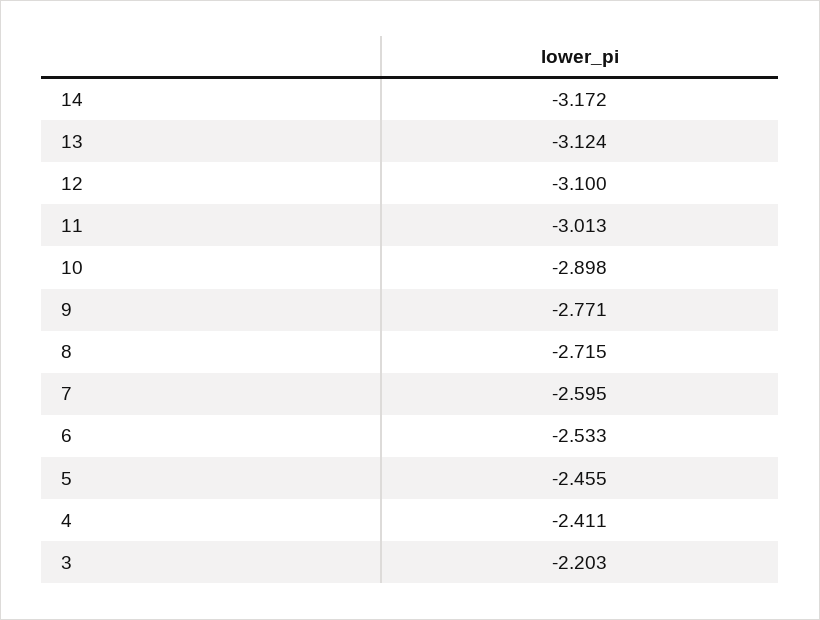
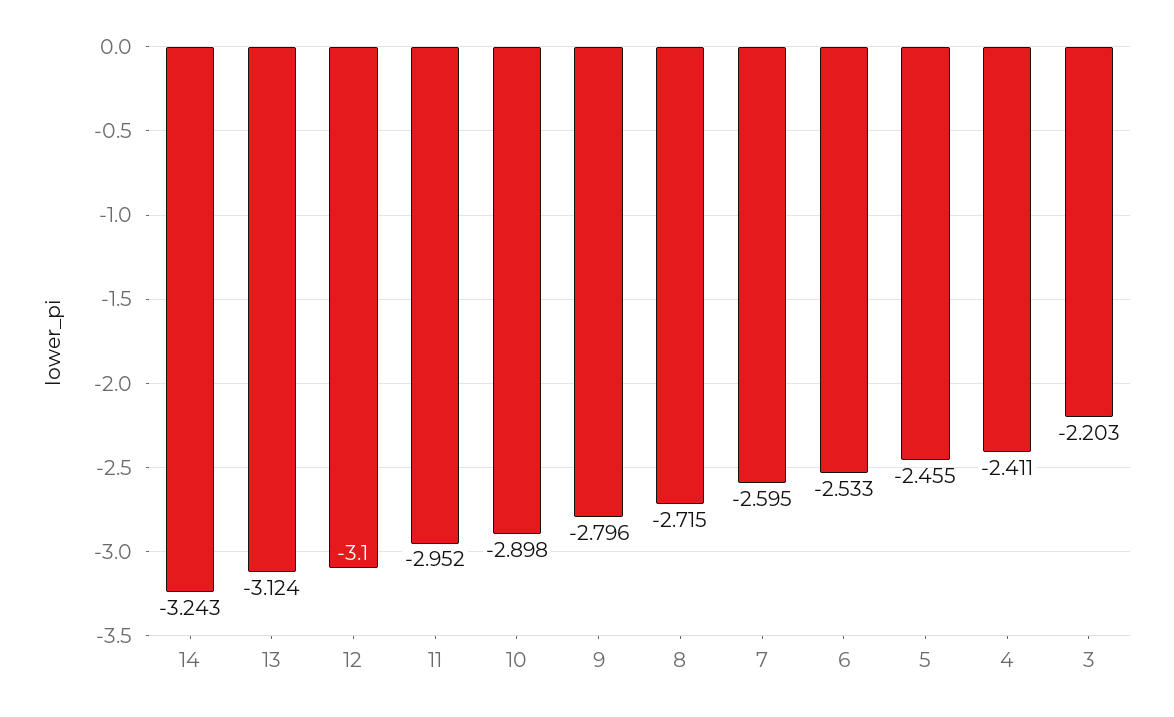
14: -3.172 -> -3.243
11: -3.013 -> -2.952
9: -2.771 -> -2.796

